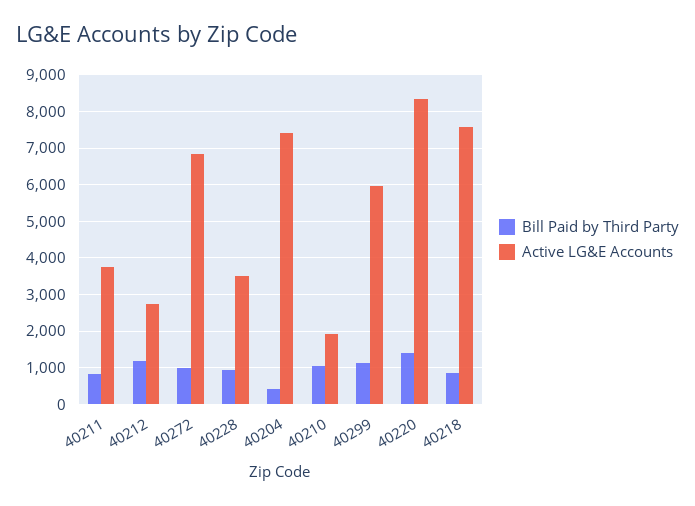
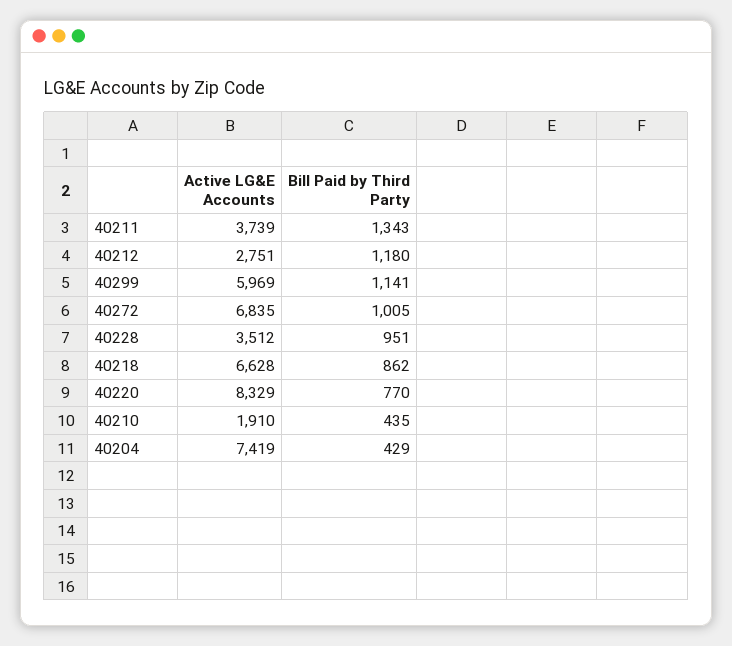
Bill Paid by Third Party, 40211: 800 -> 1343
Bill Paid by Third Party, 40210: 1000 -> 435
Bill Paid by Third Party, 40220: 1400 -> 770
Active LG&E Accounts, 40218: 7600 -> 6628

